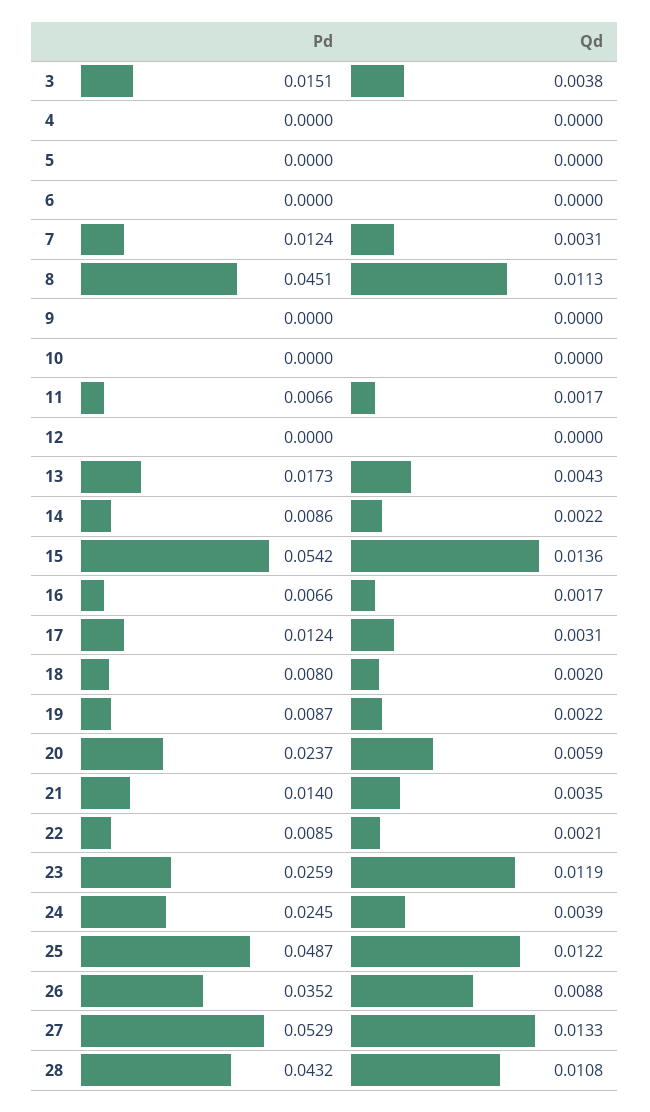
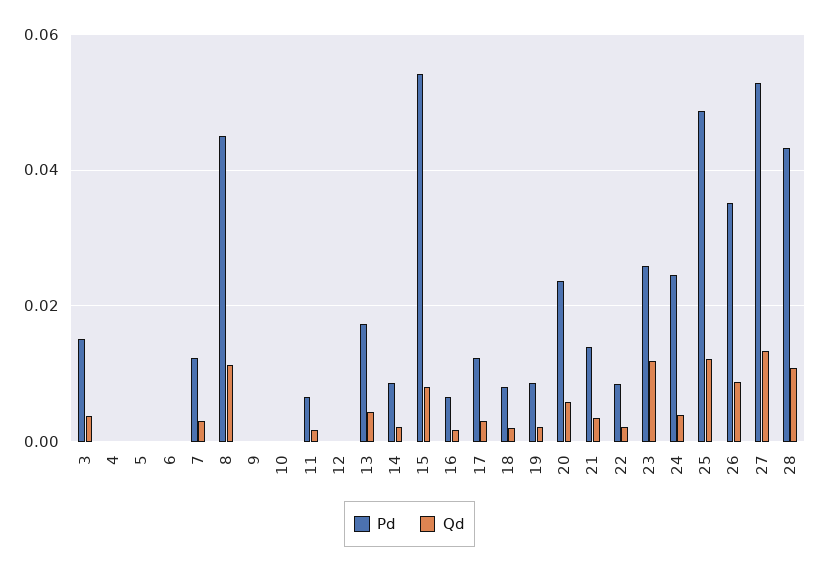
Qd, 15: 0.0136 -> 0.008

